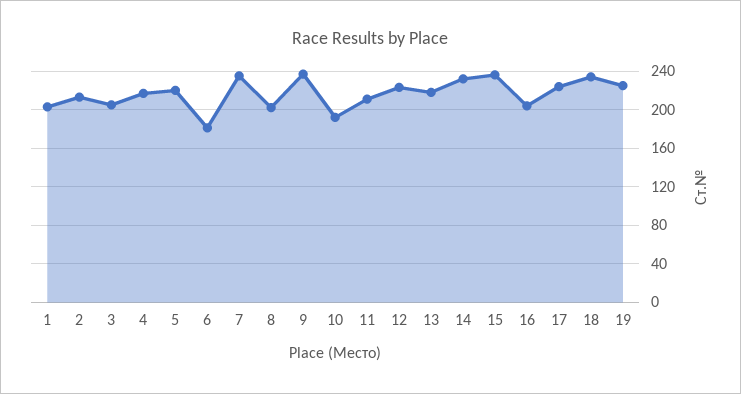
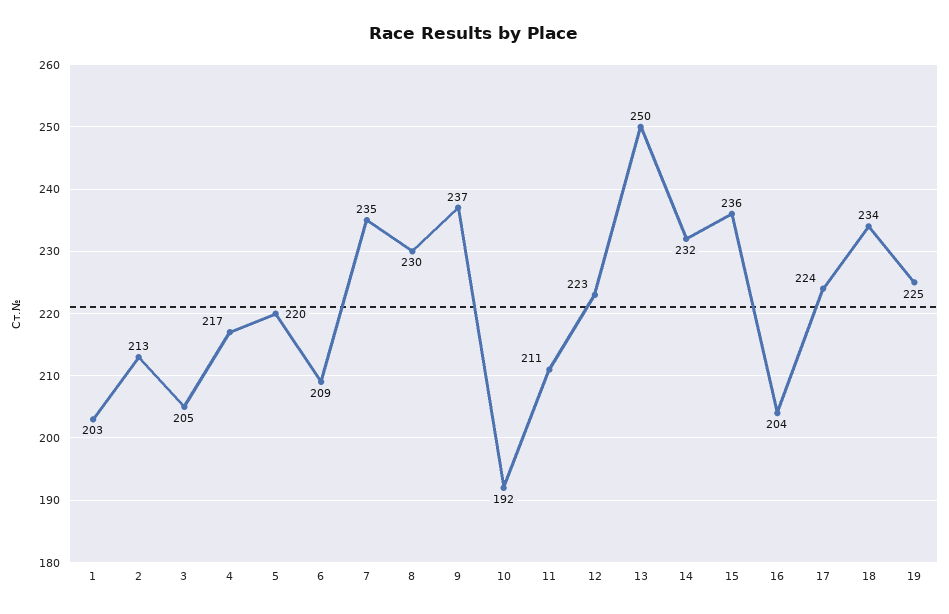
6: 180 -> 209
8: 200 -> 230
13: 220 -> 250

